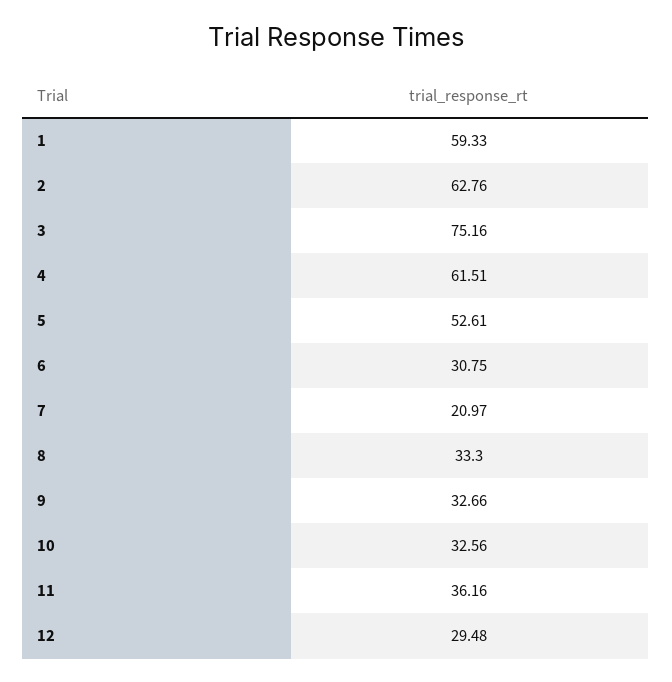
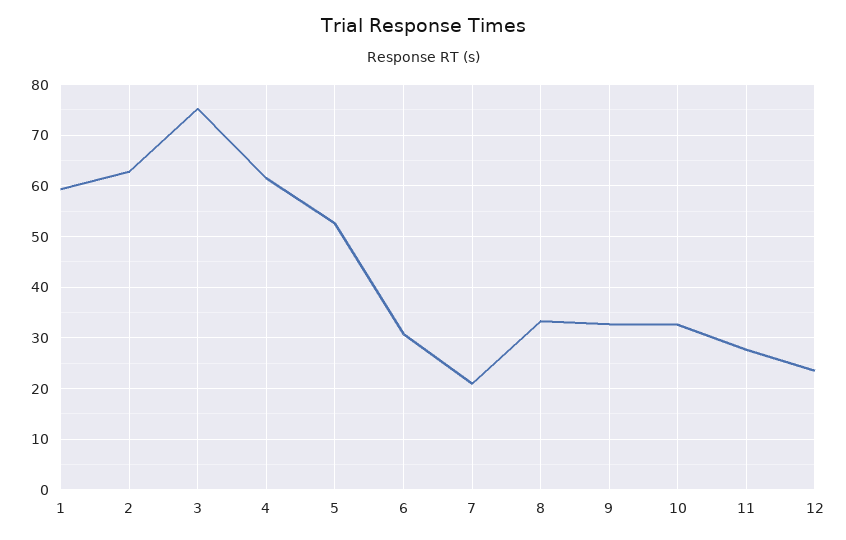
11: 36.16 -> 28
12: 29.48 -> 24

